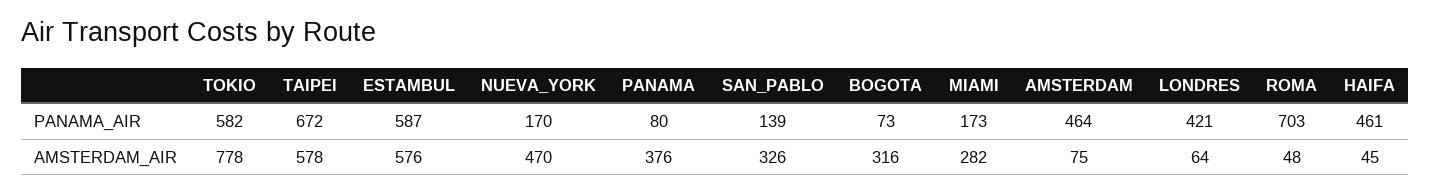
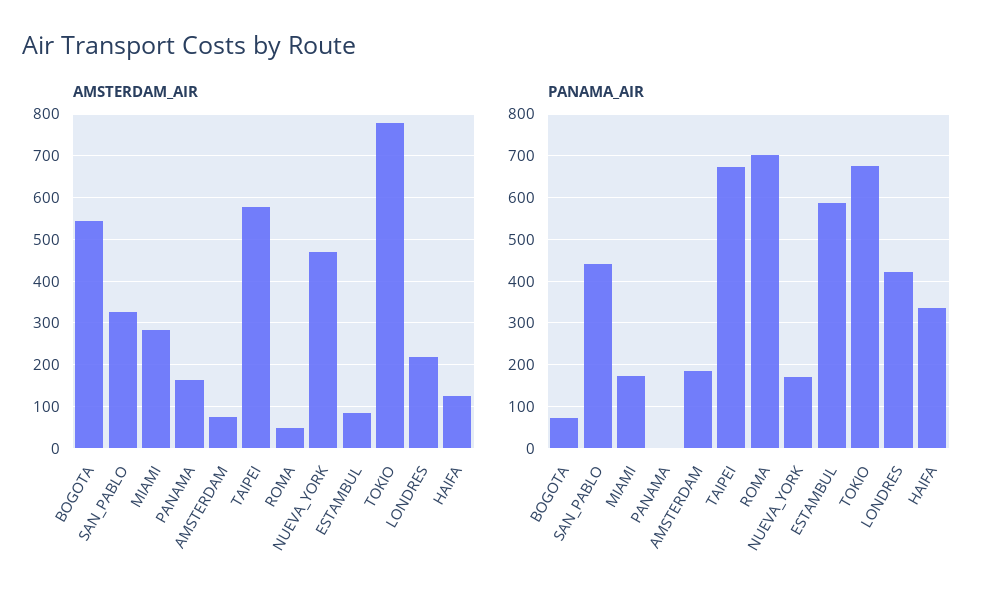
PANAMA_AIR, TOKIO: 582 -> 680
PANAMA_AIR, PANAMA: 80 -> 0
PANAMA_AIR, SAN_PABLO: 139 -> 440
PANAMA_AIR, AMSTERDAM: 464 -> 180
PANAMA_AIR, HAIFA: 461 -> 340
AMSTERDAM_AIR, ESTAMBUL: 576 -> 80
AMSTERDAM_AIR, PANAMA: 376 -> 160
AMSTERDAM_AIR, BOGOTA: 316 -> 540
AMSTERDAM_AIR, LONDRES: 64 -> 220
AMSTERDAM_AIR, HAIFA: 45 -> 120

